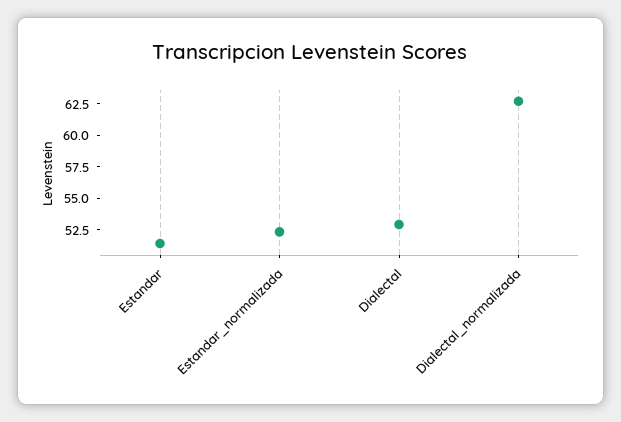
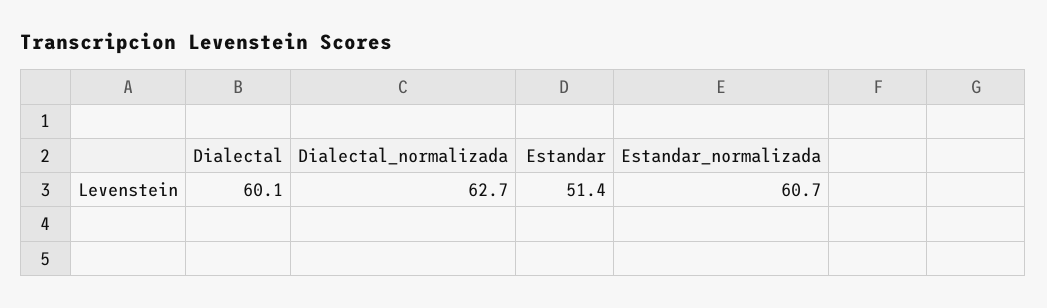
Estandar_normalizada: 52.5 -> 60.7
Dialectal: 52.5 -> 60.1

